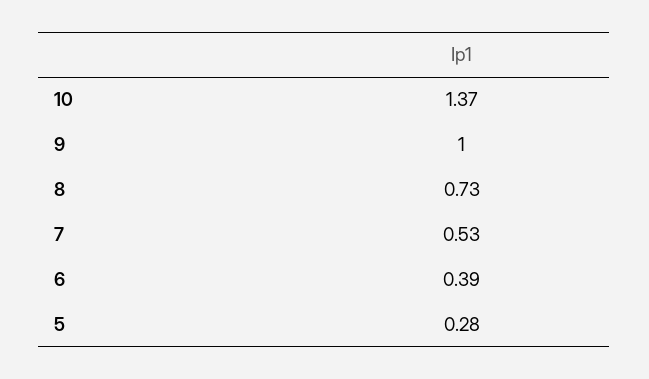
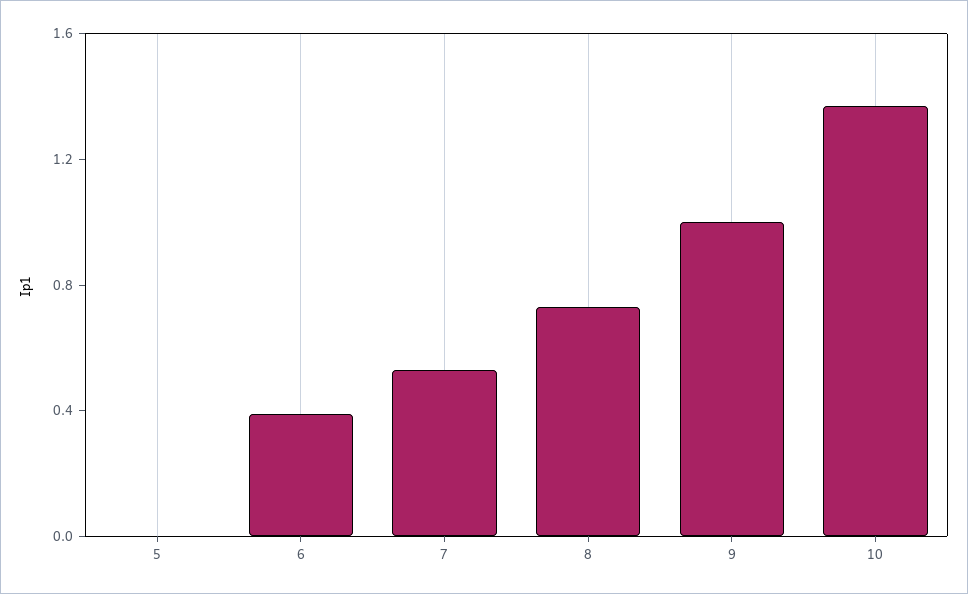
5: 0.28 -> 0

